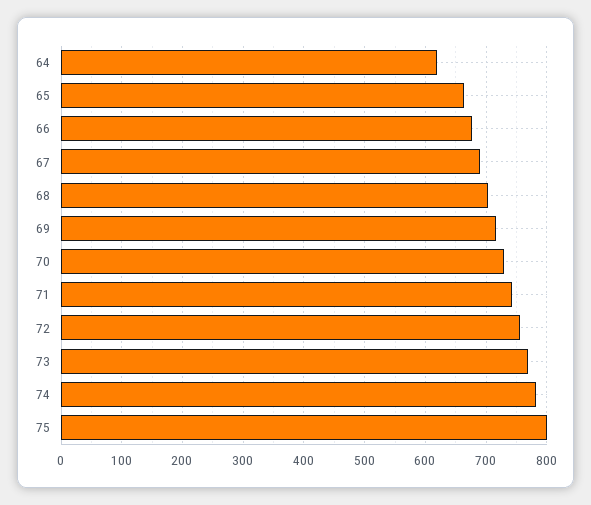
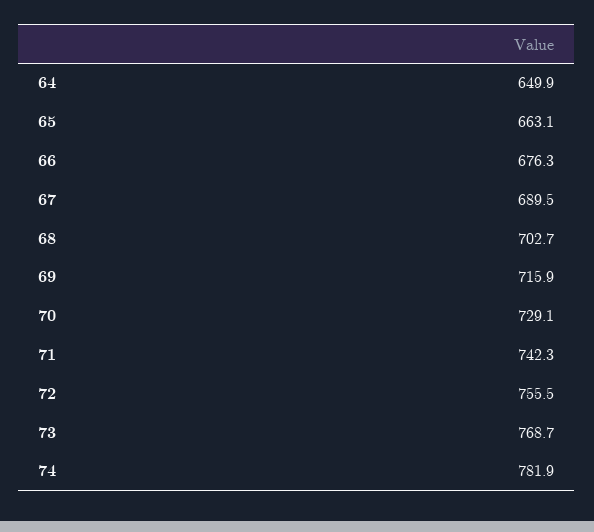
64: 620 -> 649.9
75: 800 -> none

